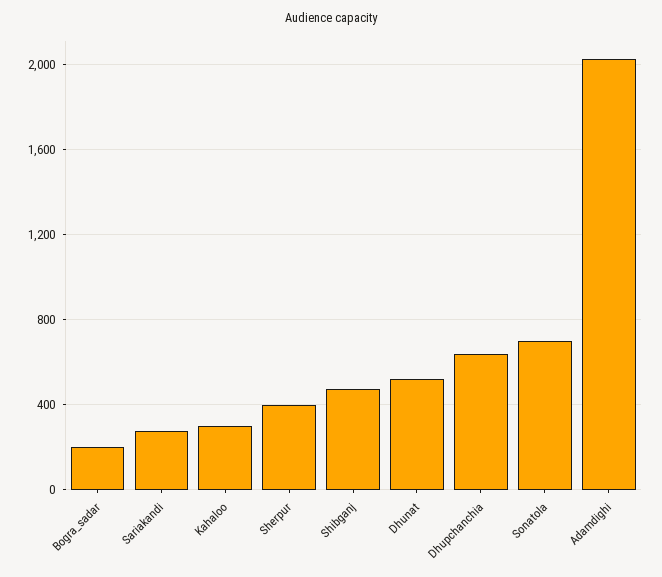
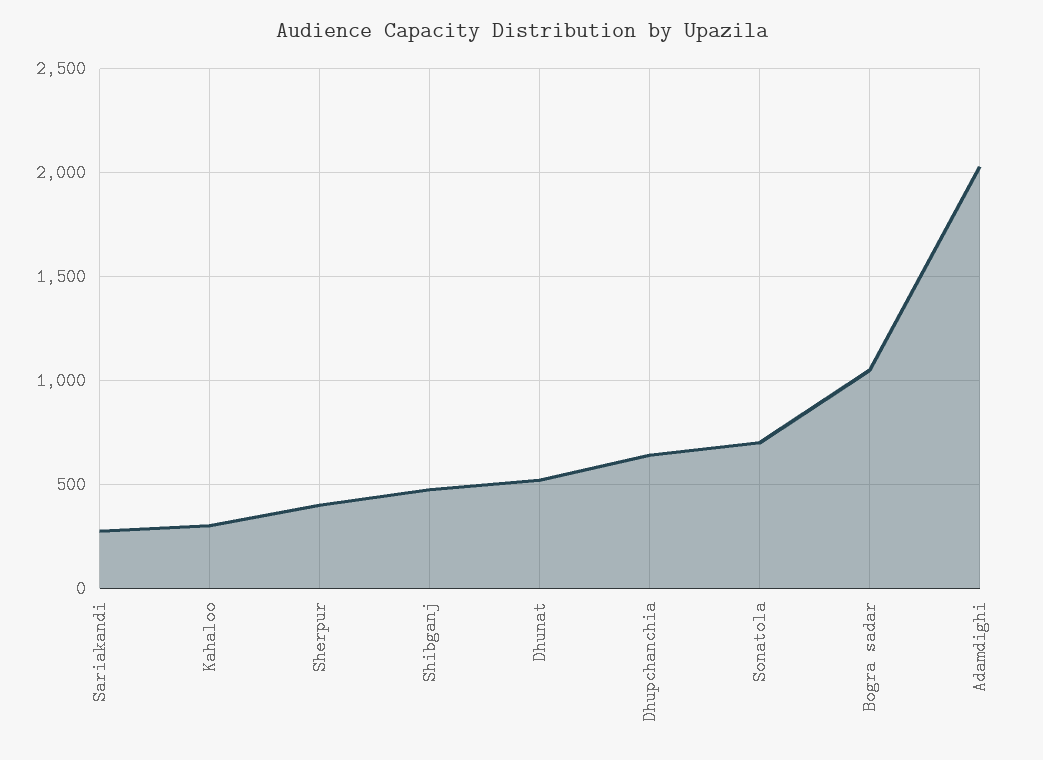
Bogra_sadar: 200 -> 1050

